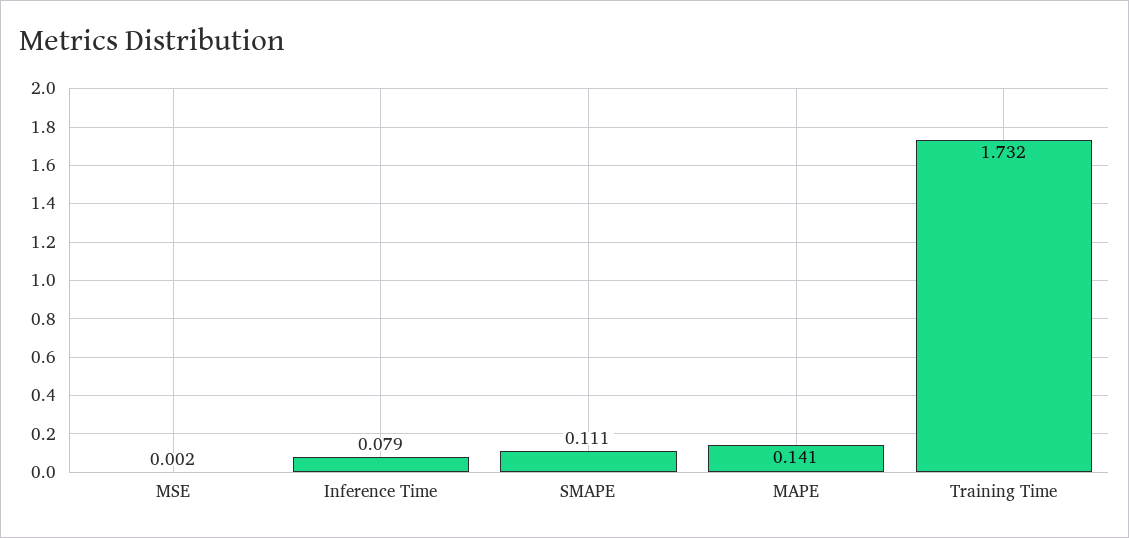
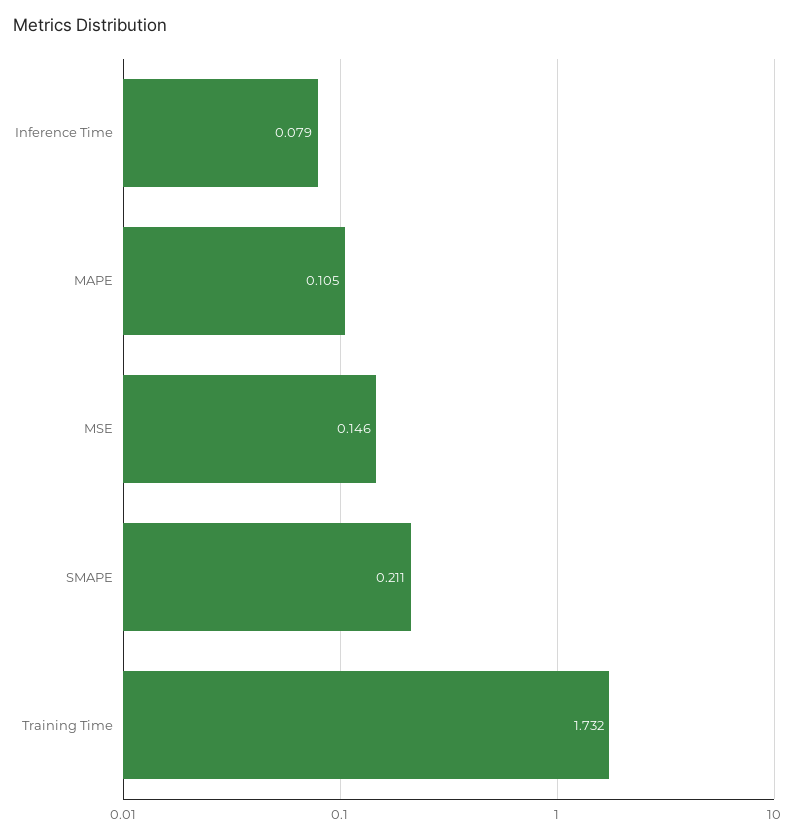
MSE: 0.002 -> 0.146
SMAPE: 0.111 -> 0.211
MAPE: 0.141 -> 0.105

